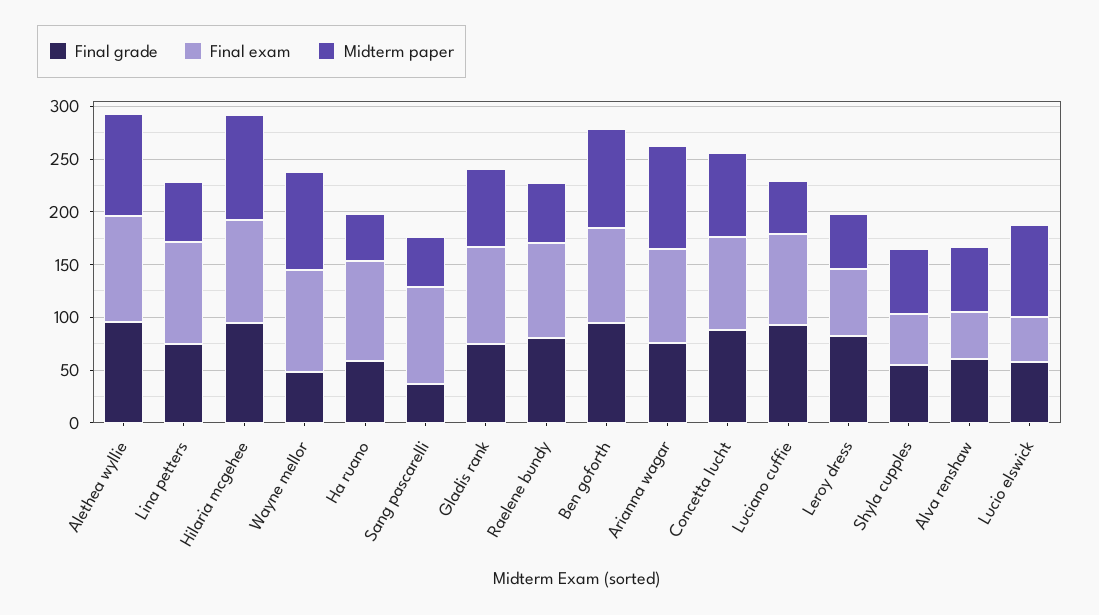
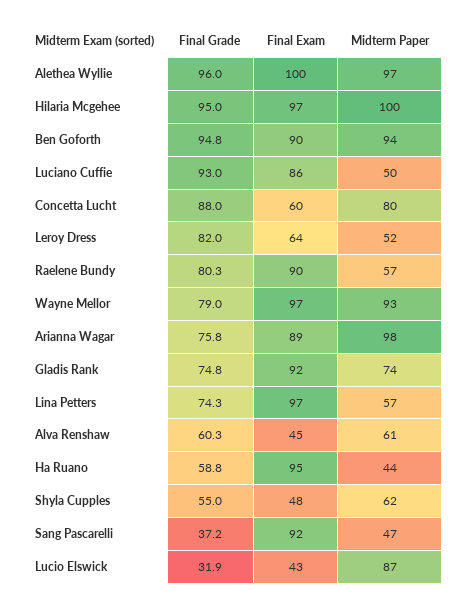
Final grade, Wayne mellor: 50 -> 79
Final exam, Concetta lucht: 90 -> 60
Final grade, Lucio elswick: 60 -> 31.9

